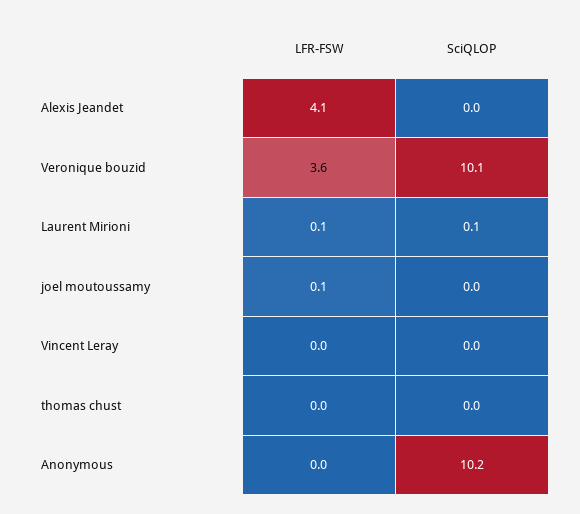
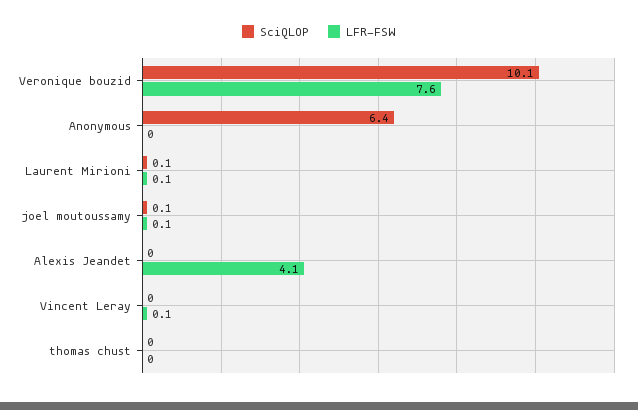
LFR-FSW, Veronique bouzid: 3.6 -> 7.6
SciQLOP, joel moutoussamy: 0 -> 0.1
LFR-FSW, Vincent Leray: 0 -> 0.1
SciQLOP, Anonymous: 10.2 -> 6.4

